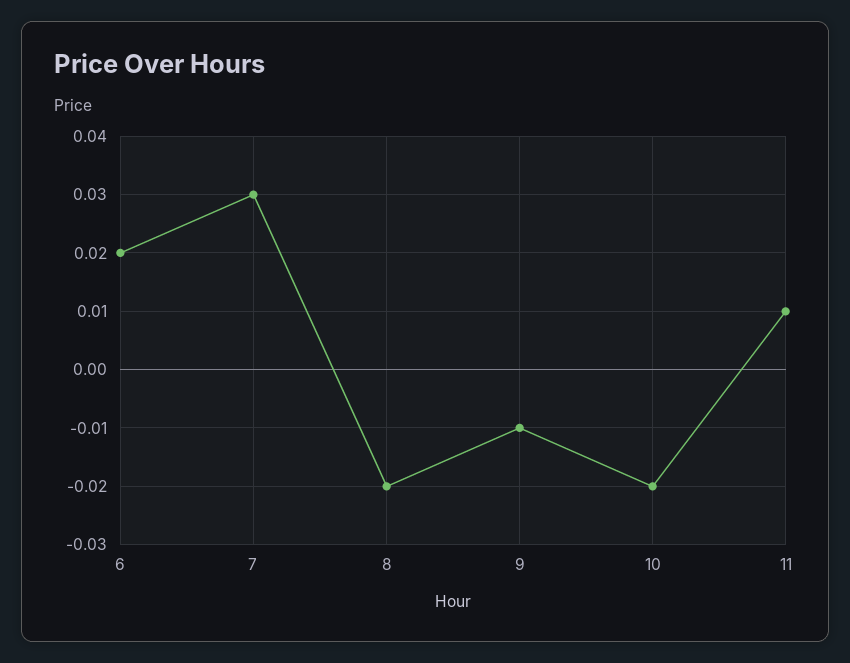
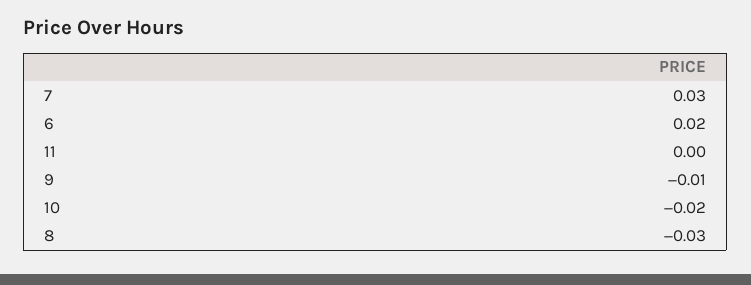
8: -0.02 -> -0.03
11: 0.01 -> 0

